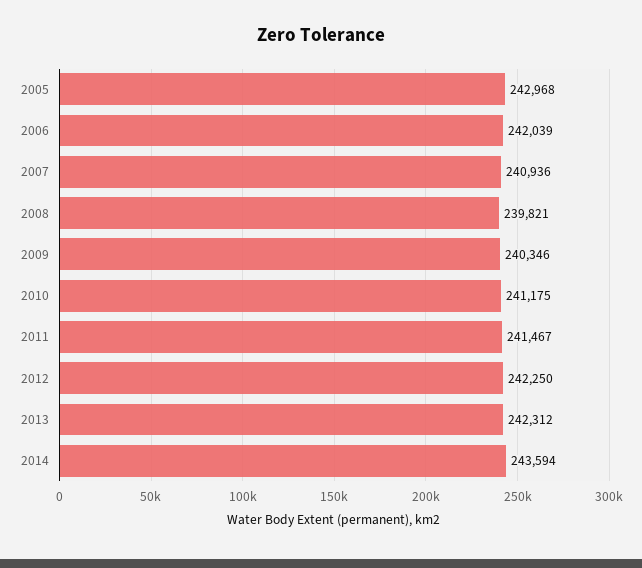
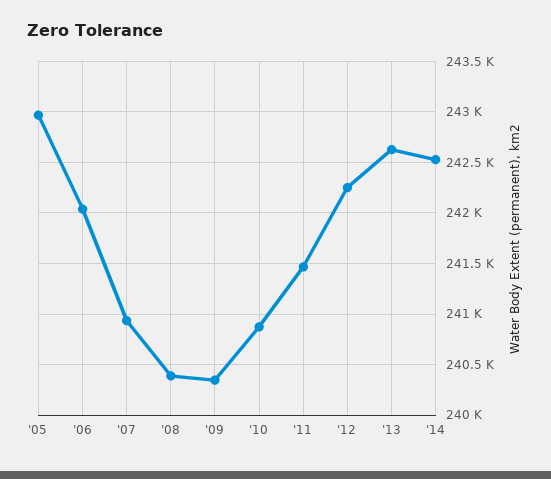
2008: 239821 -> 240400
2010: 241175 -> 240900
2013: 242312 -> 242600
2014: 243594 -> 242500

